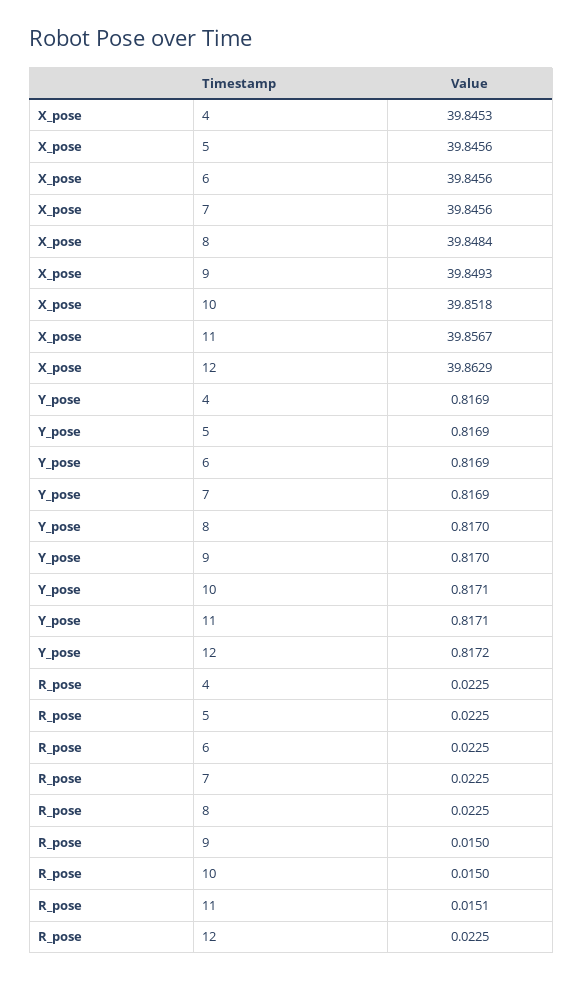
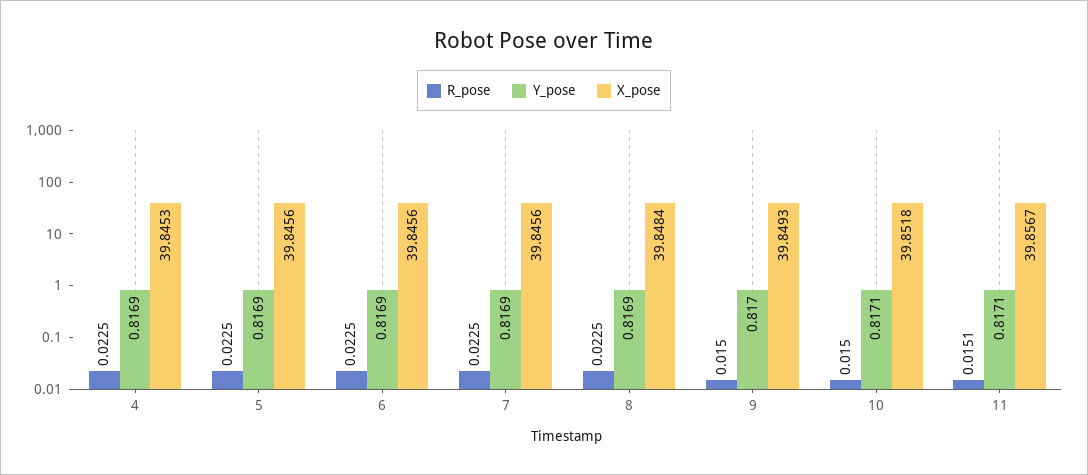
X_pose, 12: 39.8629 -> none
Y_pose, 8: 0.817 -> 0.8169
Y_pose, 12: 0.8172 -> none
R_pose, 12: 0.0225 -> none

